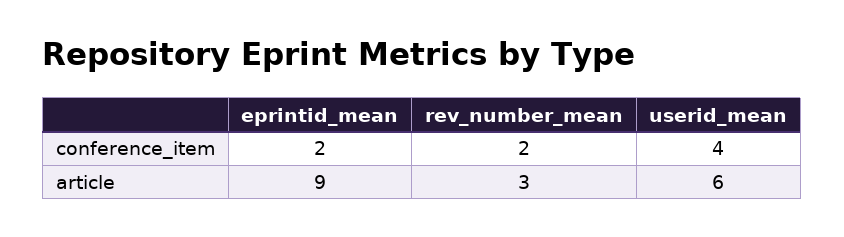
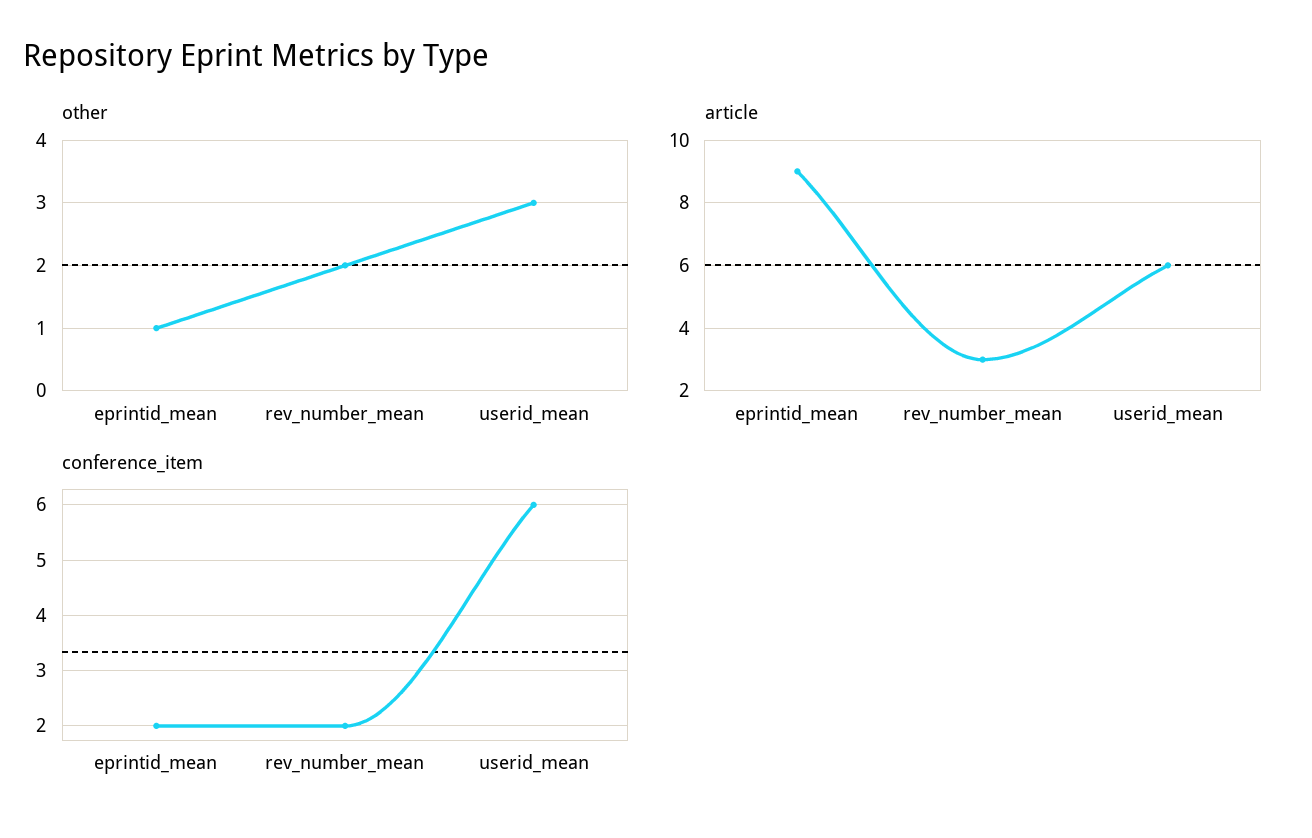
conference_item, userid_mean: 4 -> 6
other, eprintid_mean: none -> 1
other, rev_number_mean: none -> 2
other, userid_mean: none -> 3

